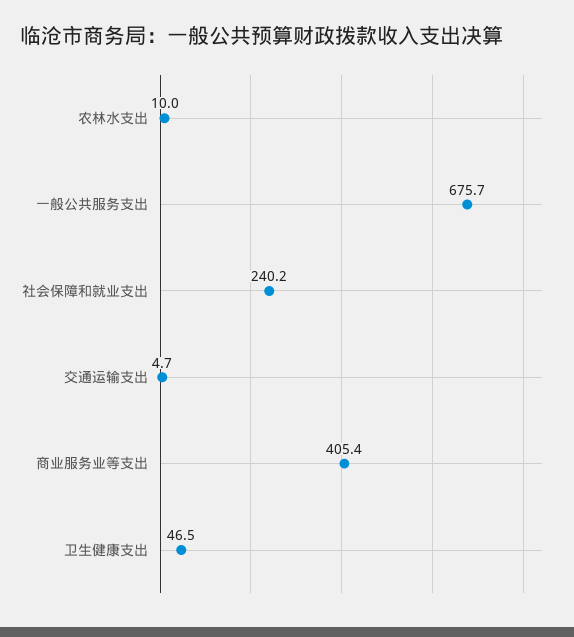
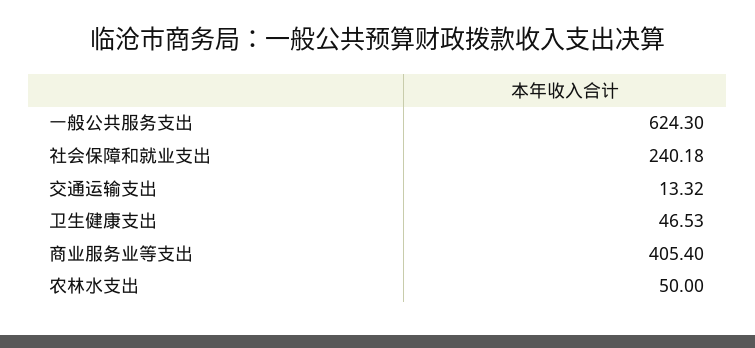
农林水支出: 10 -> 50
一般公共服务支出: 675.7 -> 624.3
交通运输支出: 4.7 -> 13.32

